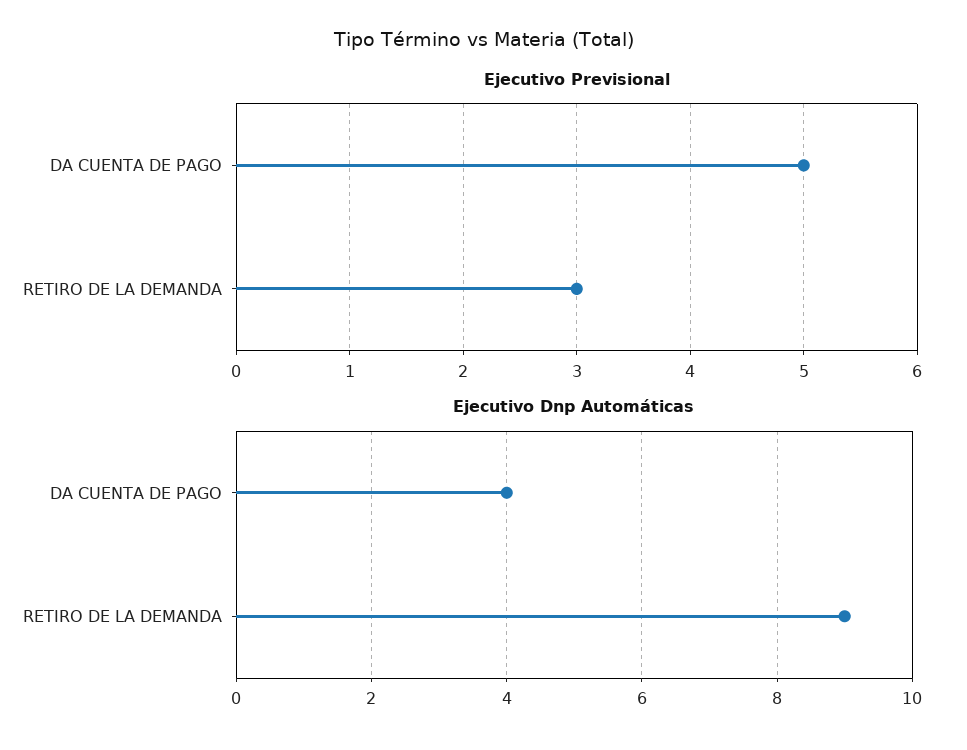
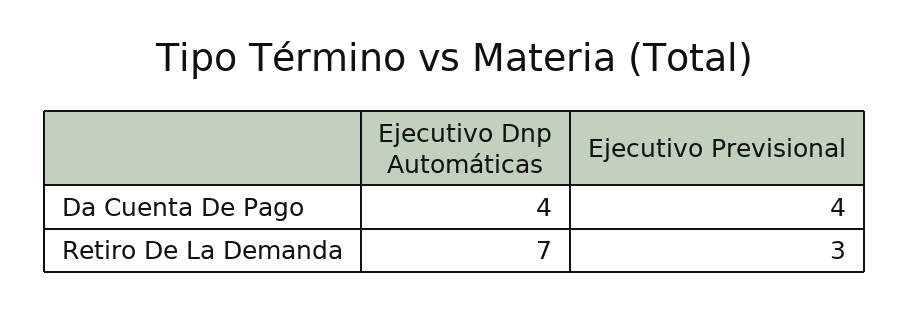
Ejecutivo Previsional, DA CUENTA DE PAGO: 5 -> 4
Ejecutivo Dnp Automáticas, RETIRO DE LA DEMANDA: 9 -> 7

